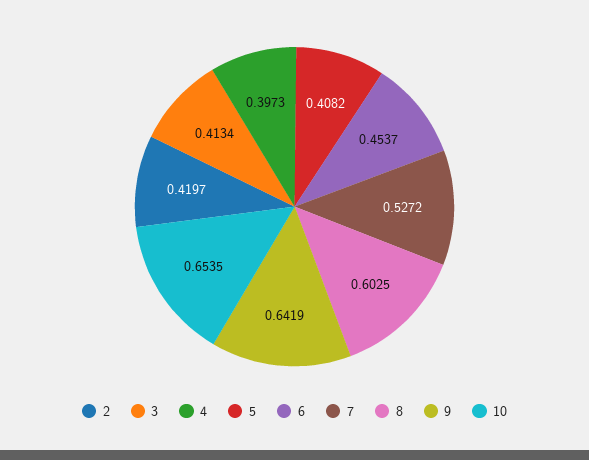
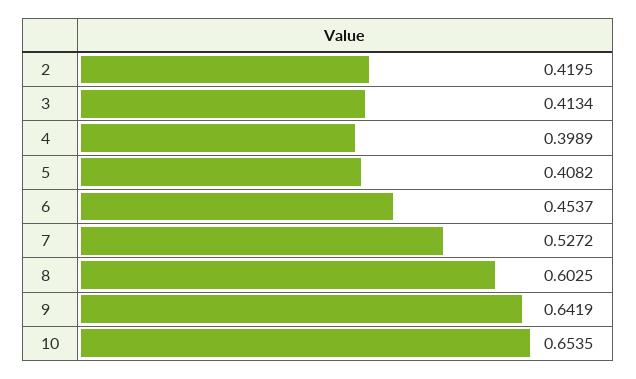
2: 0.4197 -> 0.4195
4: 0.3973 -> 0.3989

